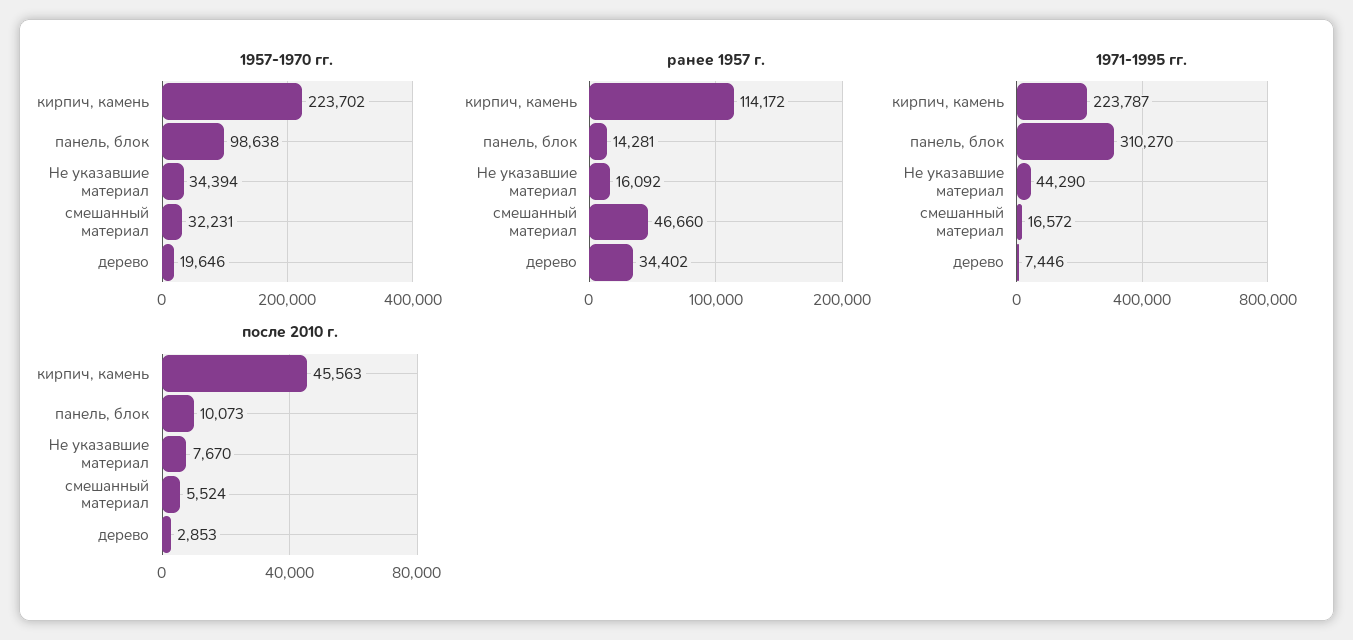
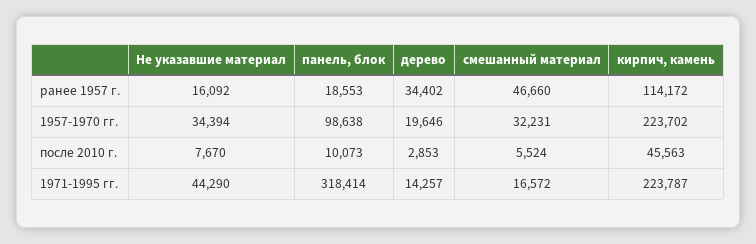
ранее 1957 г., панель, блок: 14281 -> 18553
1971-1995 гг., панель, блок: 310270 -> 318414
1971-1995 гг., дерево: 7446 -> 14257

